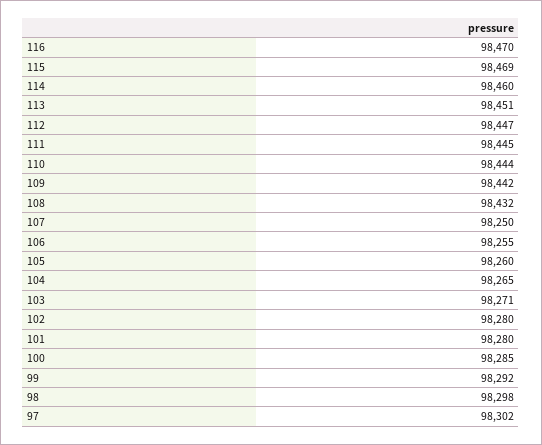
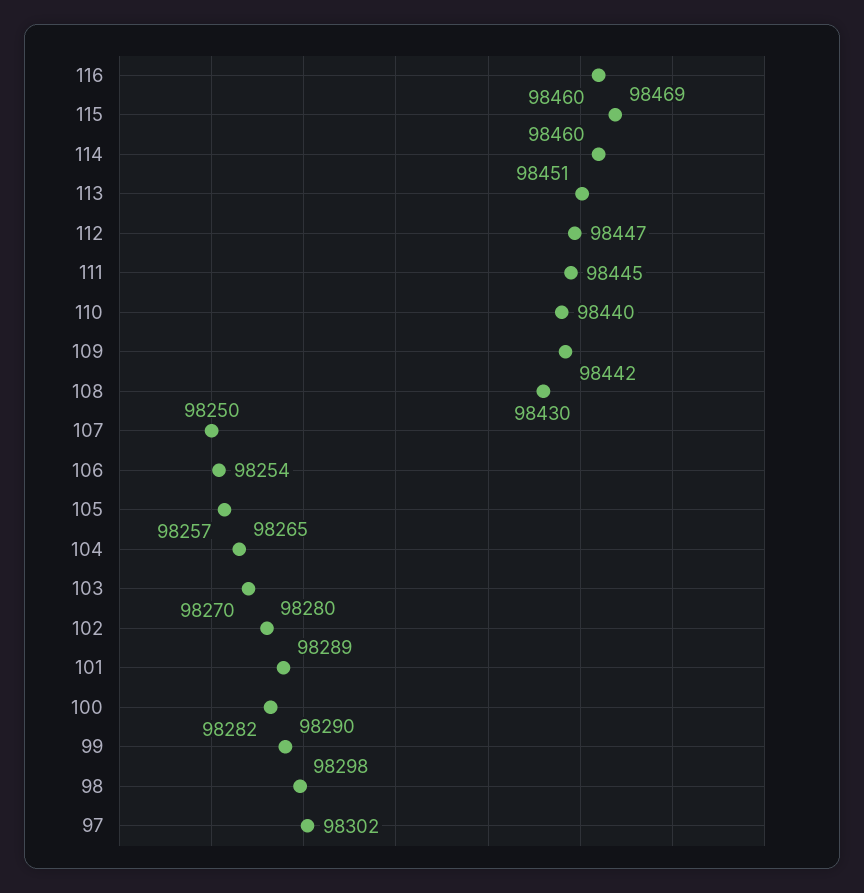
116: 98470 -> 98460
110: 98444 -> 98440
108: 98432 -> 98430
106: 98255 -> 98254
105: 98260 -> 98257
103: 98271 -> 98270
101: 98280 -> 98289
100: 98285 -> 98282
99: 98292 -> 98290

